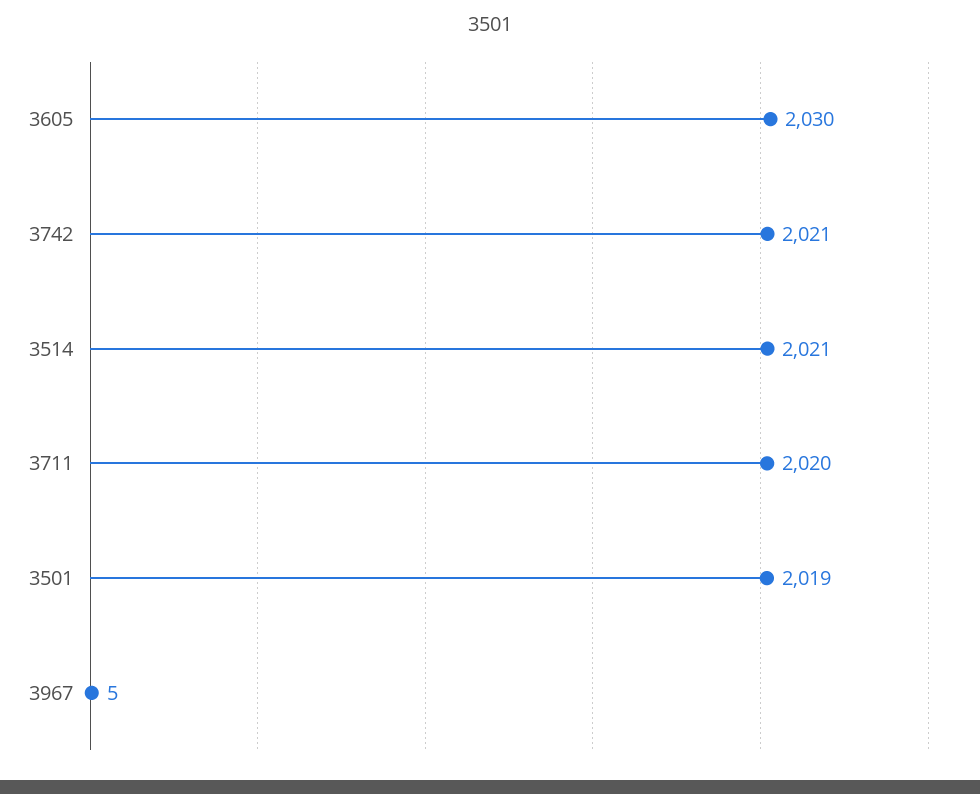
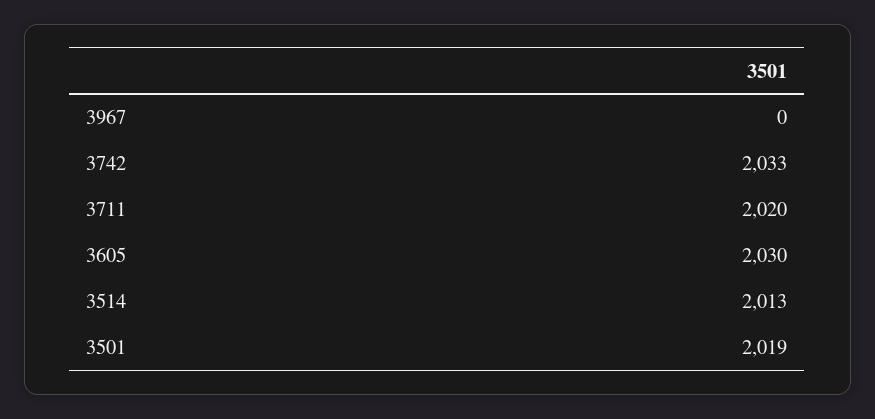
3742: 2021 -> 2033
3514: 2021 -> 2013
3967: 5 -> 0

